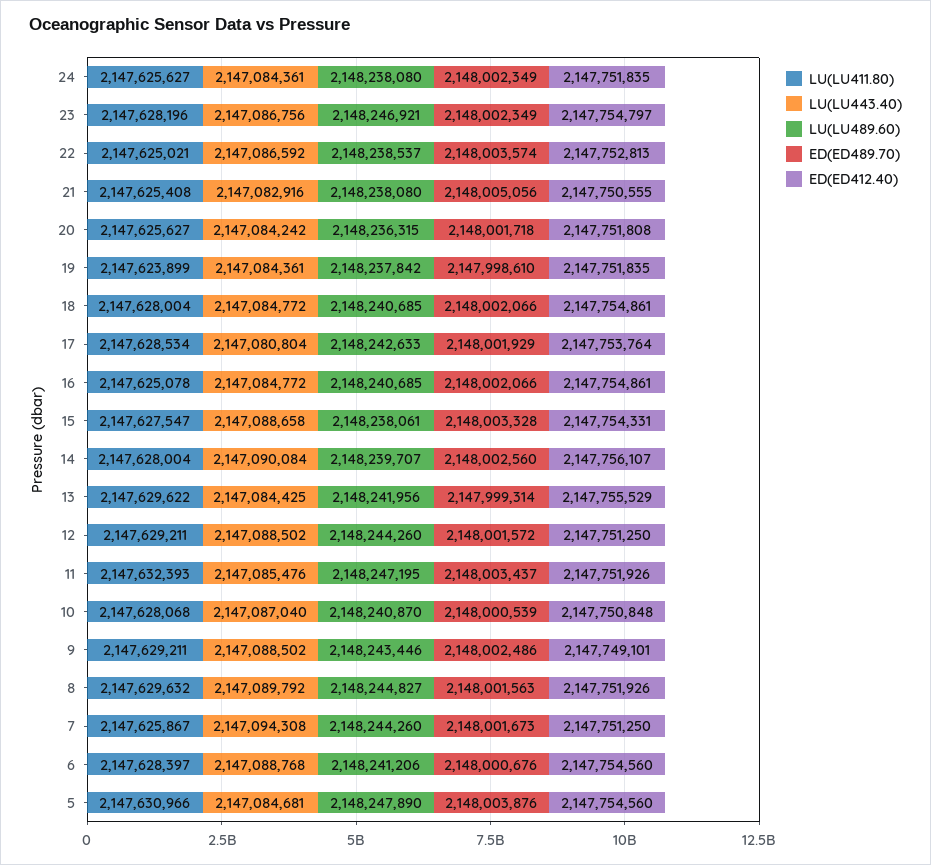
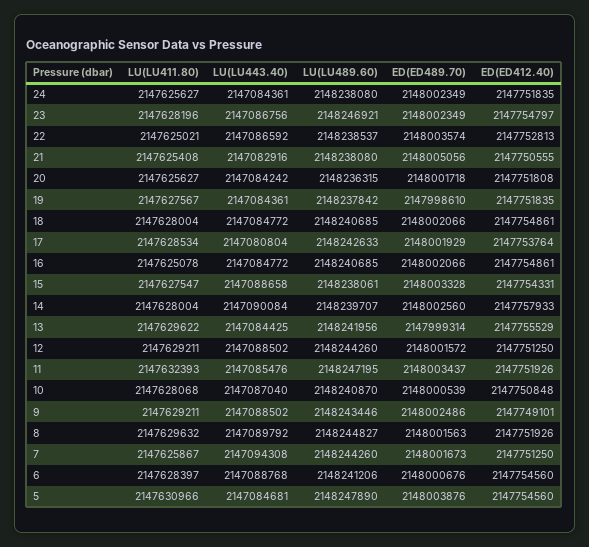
LU(LU411.80), 19: 2147623899 -> 2147627567
ED(ED412.40), 14: 2147756107 -> 2147757933

